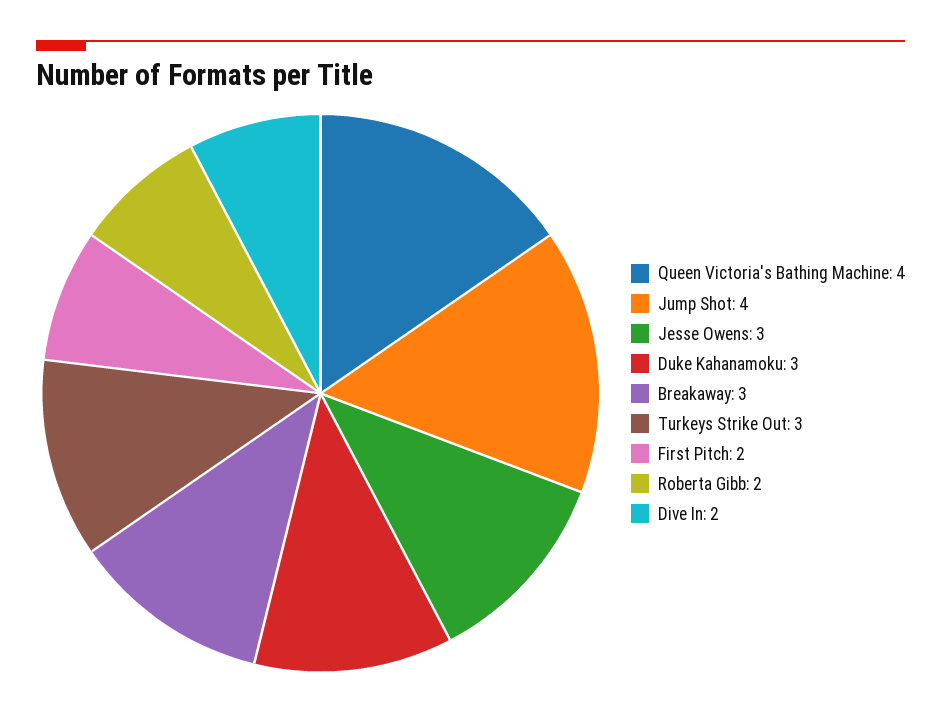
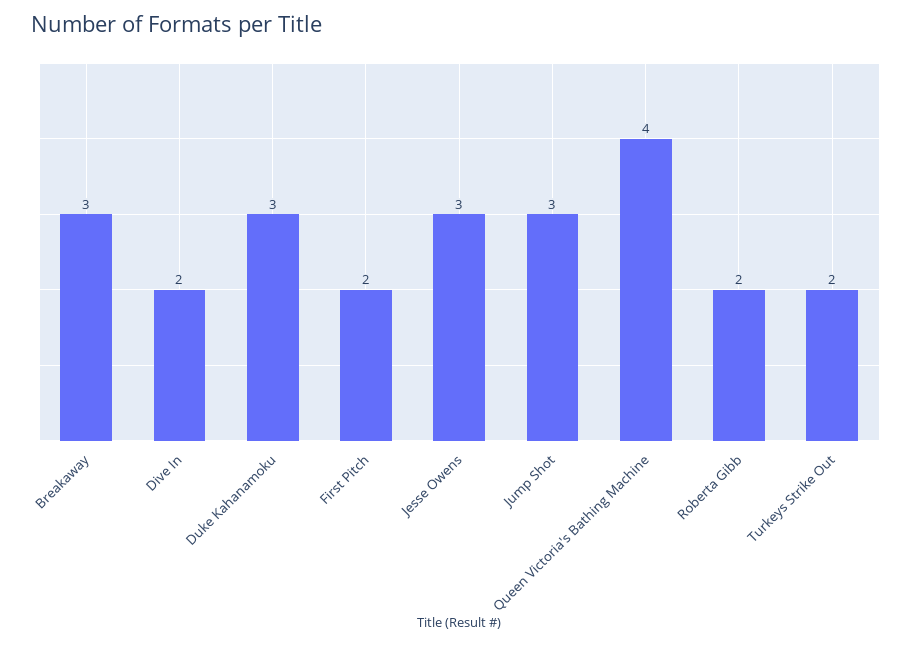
Jump Shot: 4 -> 3
Turkeys Strike Out: 3 -> 2

